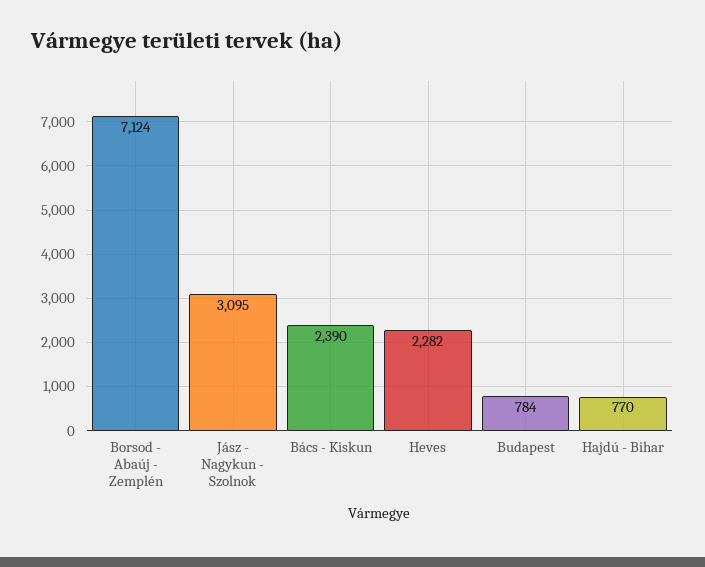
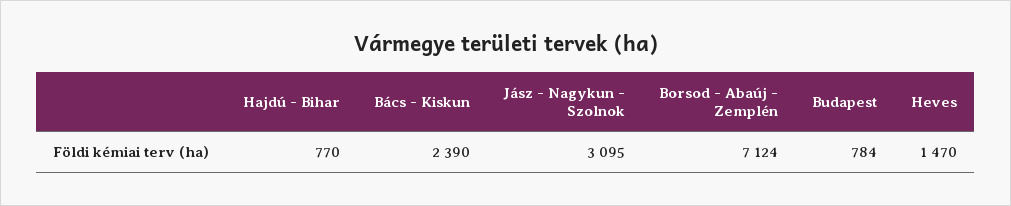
Heves: 2282 -> 1470

